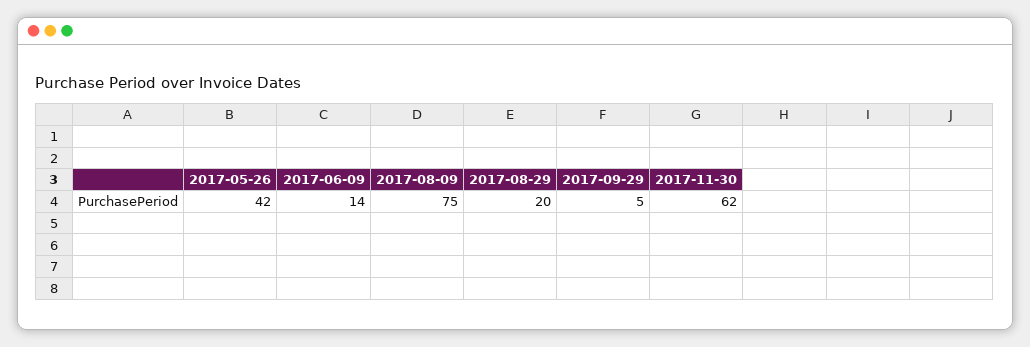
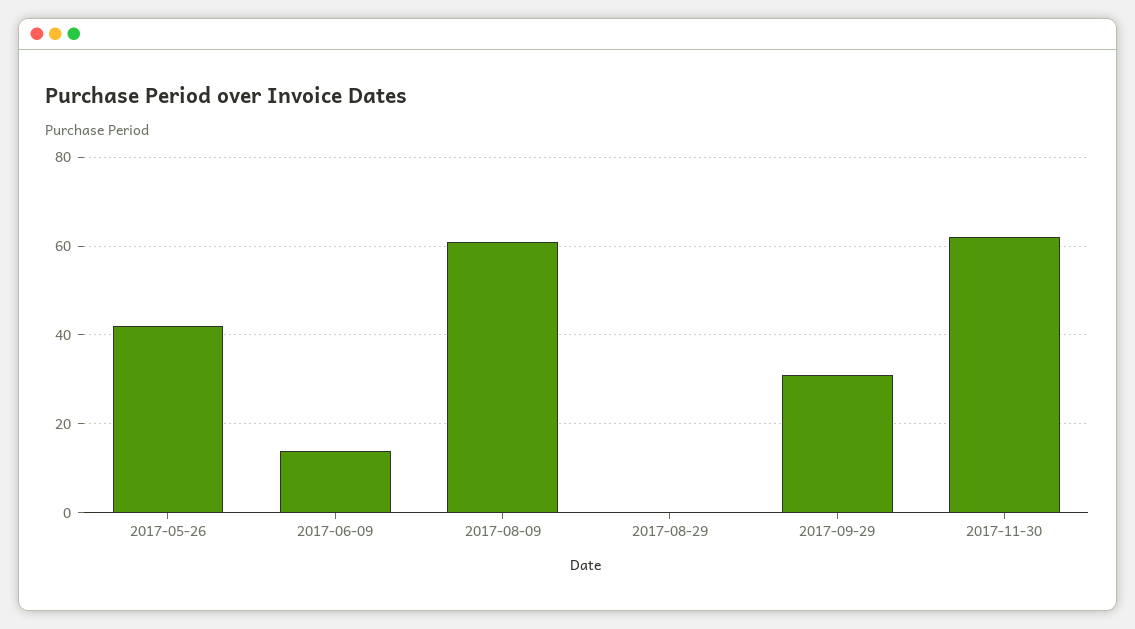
2017-08-09: 75 -> 60
2017-08-29: 20 -> 0
2017-09-29: 5 -> 30

